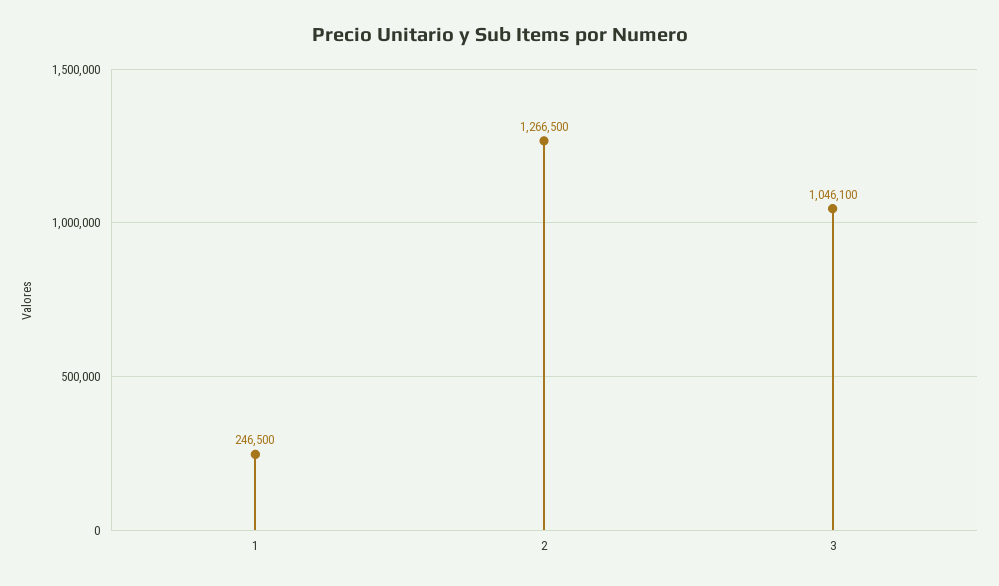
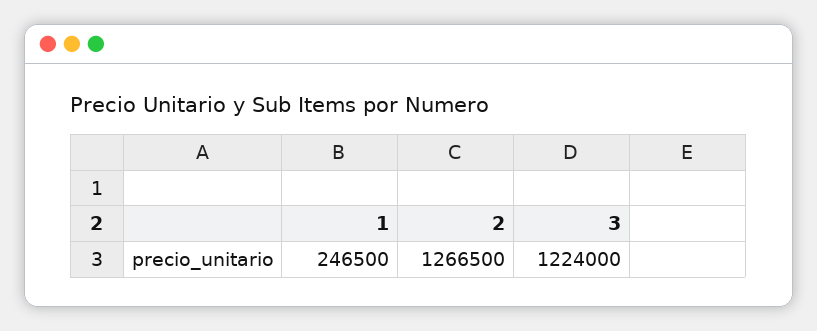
3: 1046100 -> 1224000

